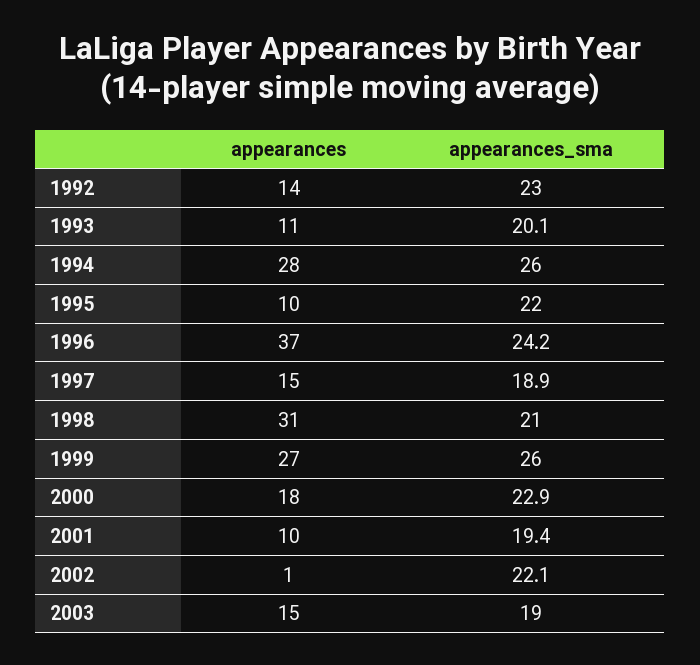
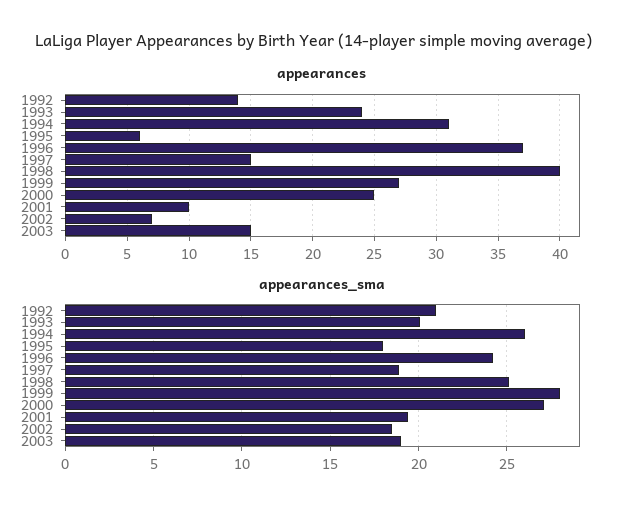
appearances_sma, 1992: 23 -> 21
appearances, 1993: 11 -> 24
appearances, 1994: 28 -> 31
appearances, 1995: 10 -> 6
appearances_sma, 1995: 22 -> 18
appearances, 1998: 31 -> 40
appearances_sma, 1998: 21 -> 25
appearances_sma, 1999: 26 -> 28
appearances, 2000: 18 -> 25
appearances_sma, 2000: 22.9 -> 27
appearances, 2002: 1 -> 7
appearances_sma, 2002: 22.1 -> 18.5

